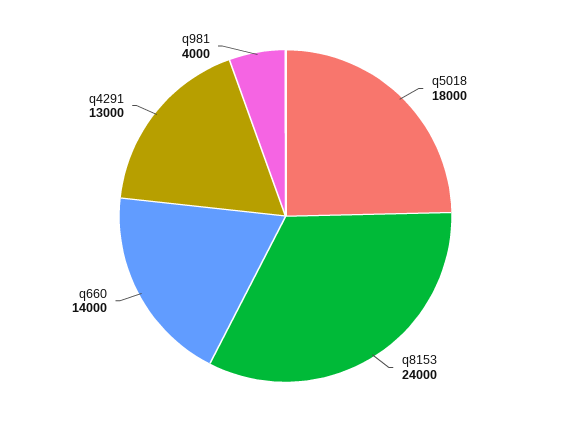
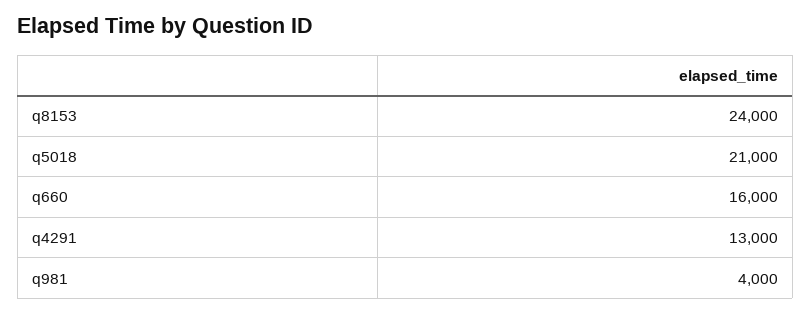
q5018: 18000 -> 21000
q660: 14000 -> 16000

